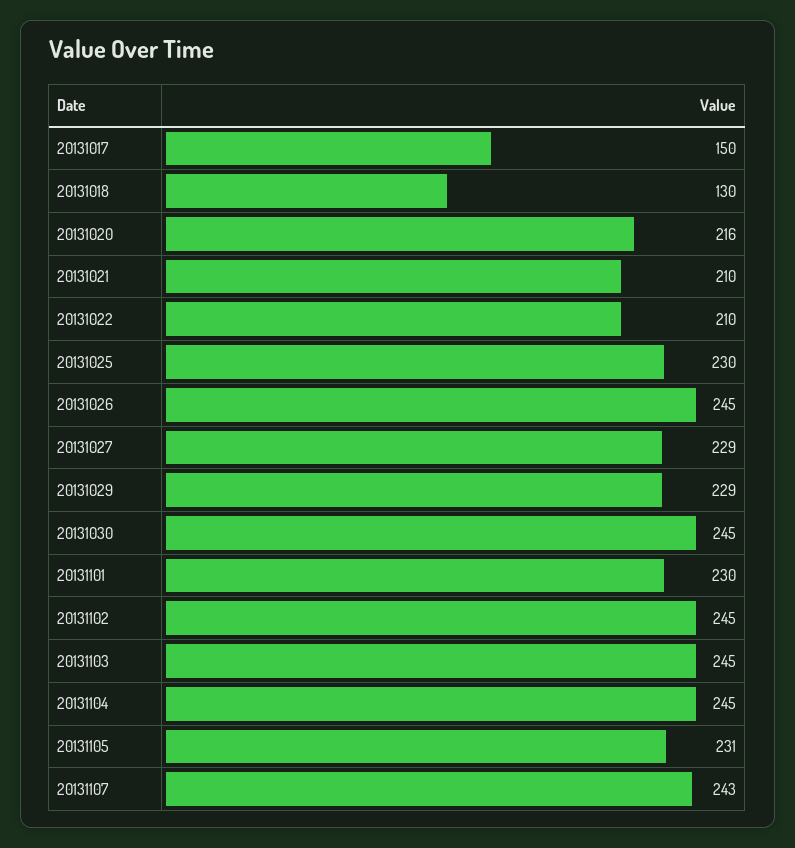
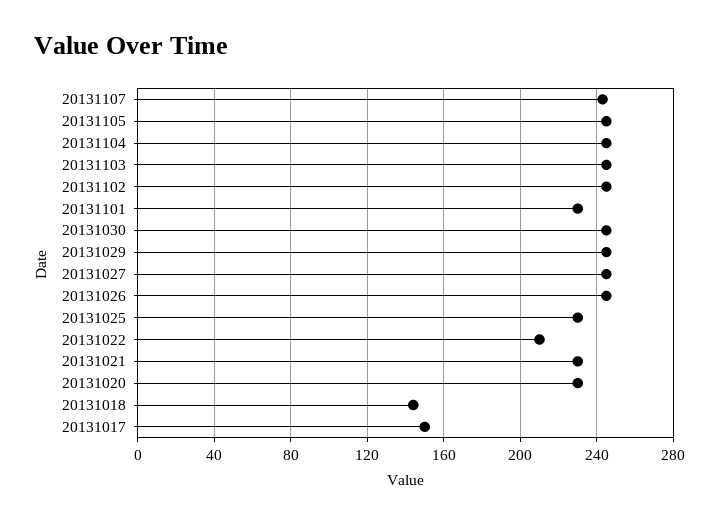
20131018: 130 -> 145
20131020: 216 -> 230
20131021: 210 -> 230
20131027: 229 -> 245
20131029: 229 -> 245
20131105: 231 -> 245

